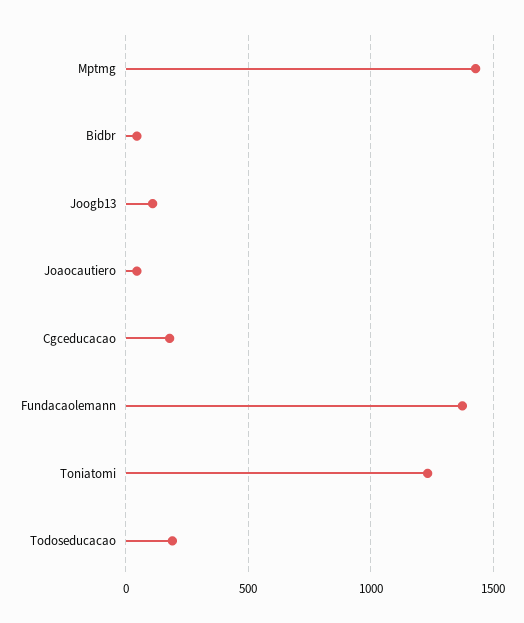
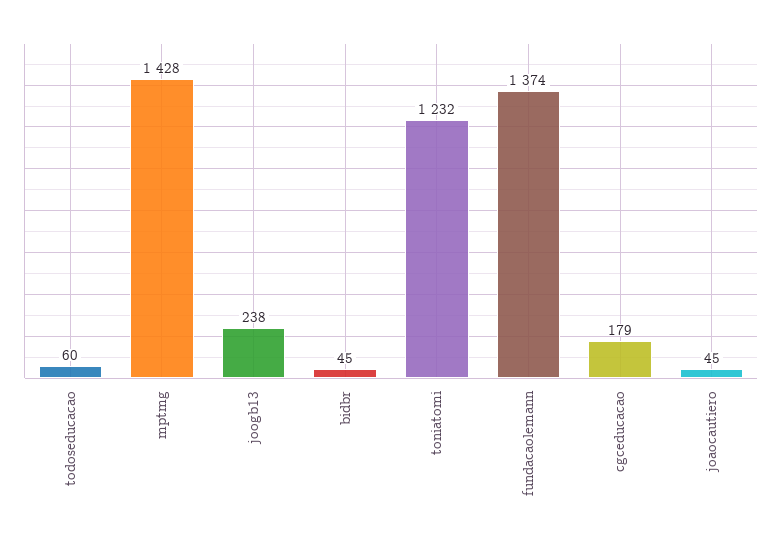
Joogb13: 100 -> 238
Todoseducacao: 200 -> 60

